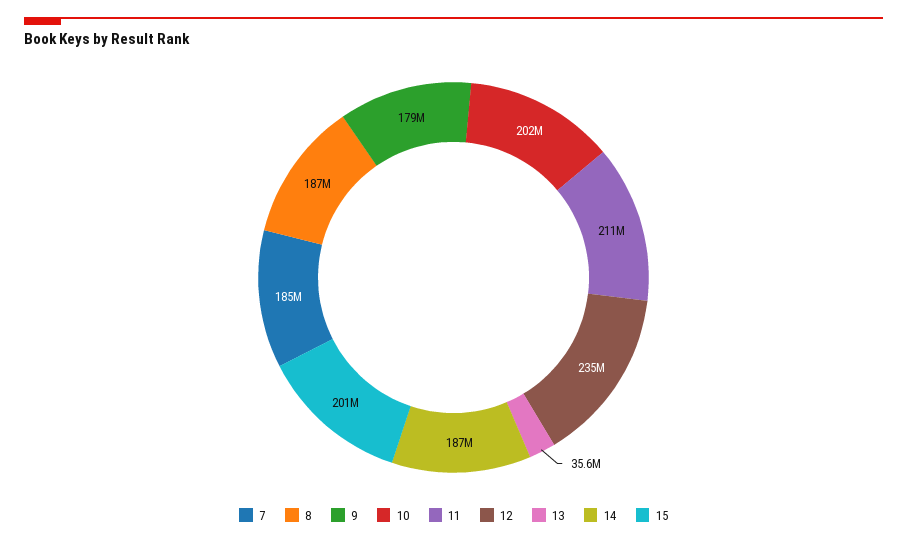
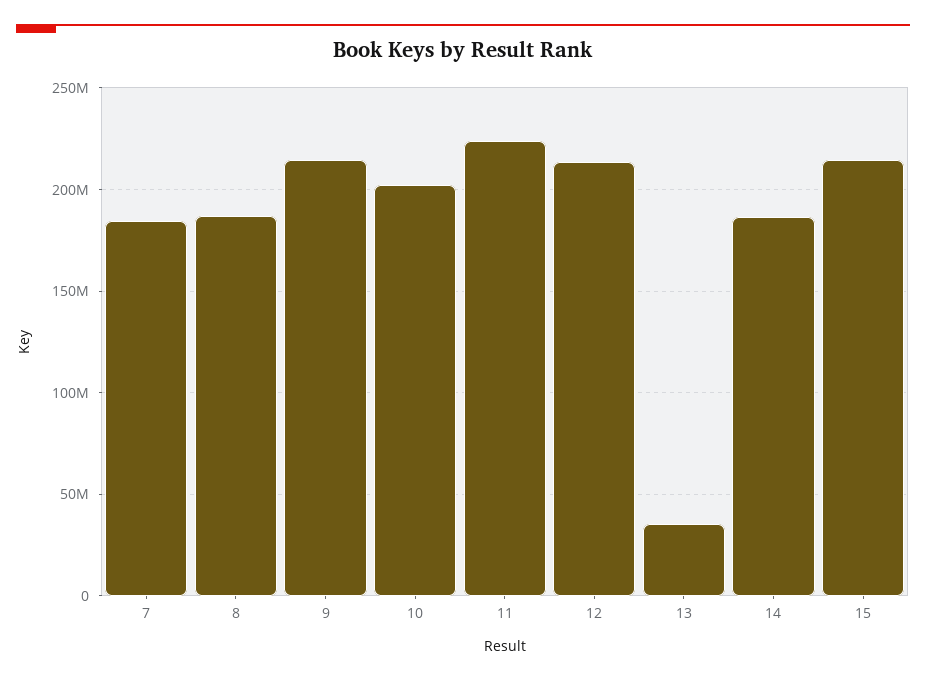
9: 179000000 -> 215000000
11: 211000000 -> 225000000
12: 235000000 -> 215000000
15: 201000000 -> 215000000

